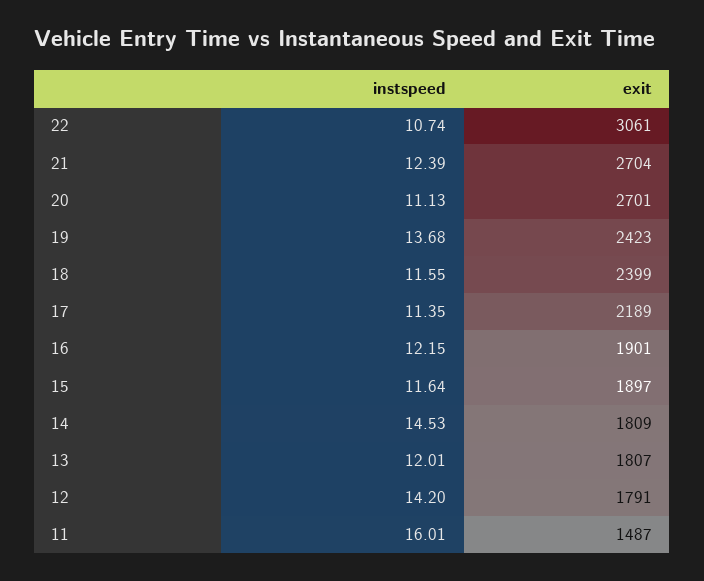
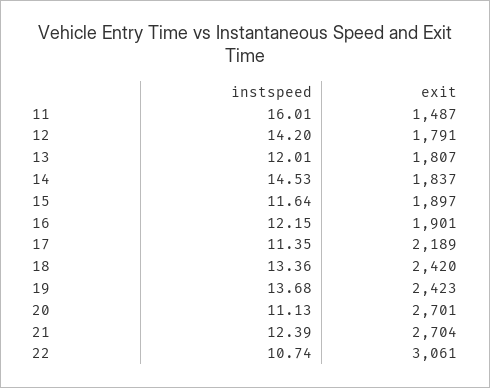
instspeed, 18: 11.55 -> 13.36
exit, 18: 2399 -> 2420
exit, 14: 1809 -> 1837

